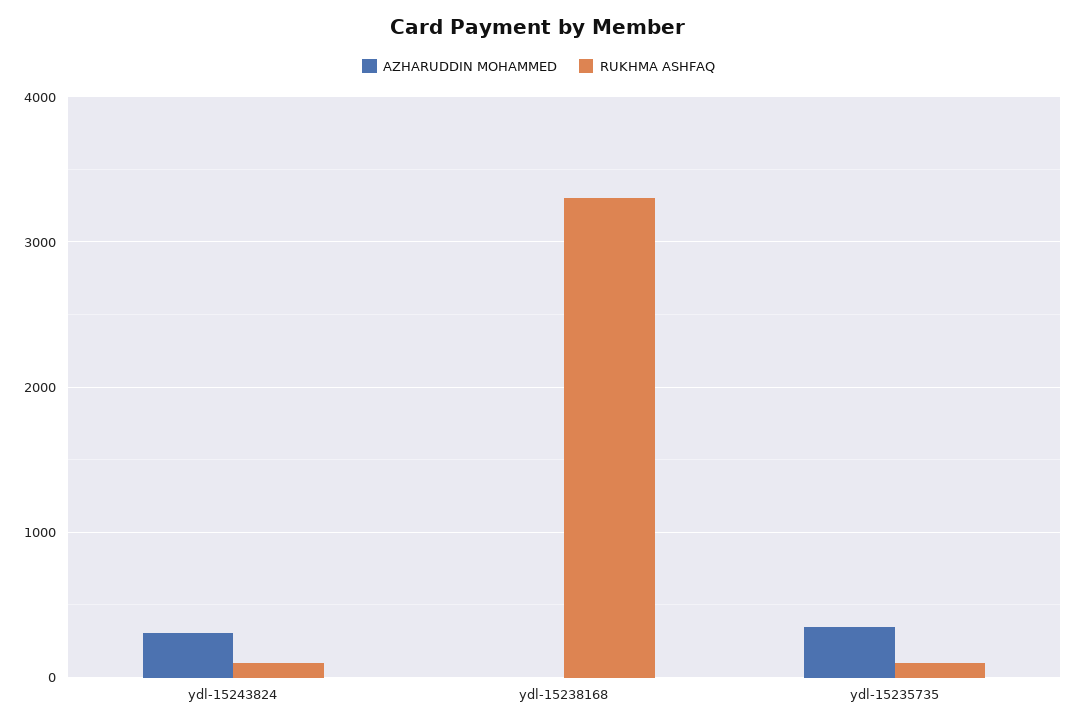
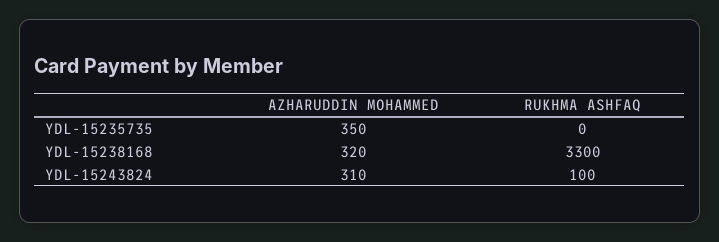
AZHARUDDIN MOHAMMED, ydl-15238168: 0 -> 320
RUKHMA ASHFAQ, ydl-15235735: 100 -> 0

